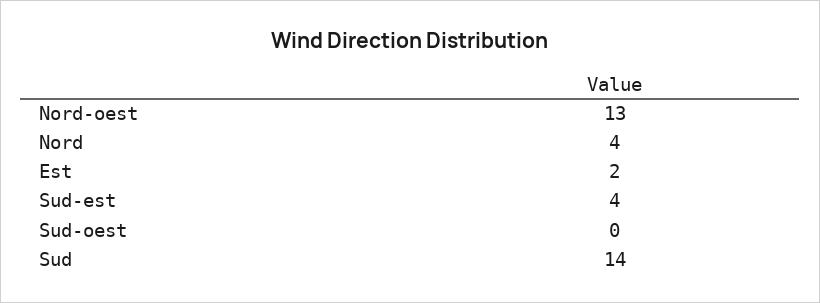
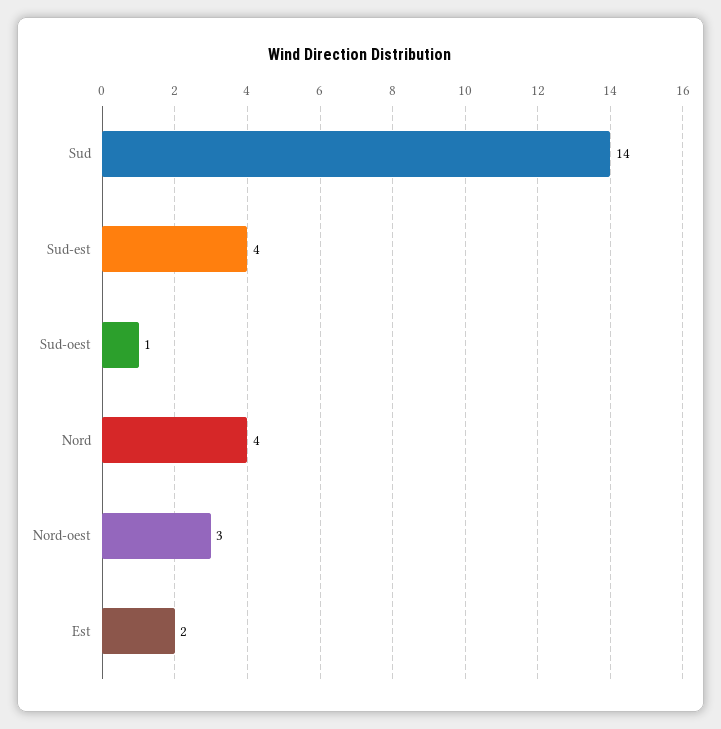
Nord-oest: 13 -> 3
Sud-oest: 0 -> 1

